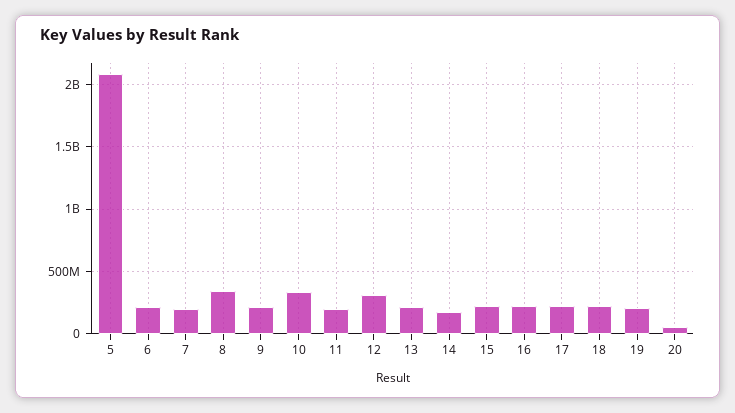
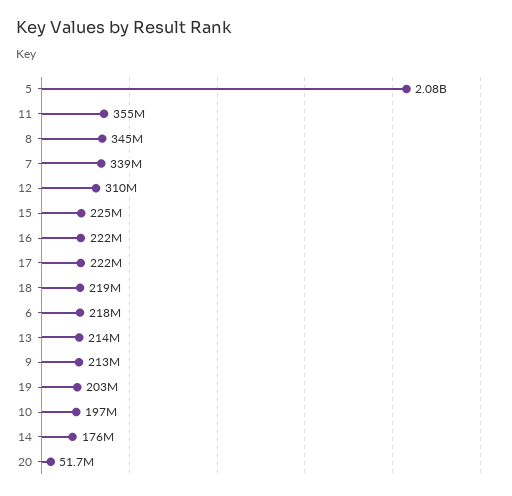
7: 200000000 -> 339000000
10: 350000000 -> 197000000
11: 200000000 -> 355000000

